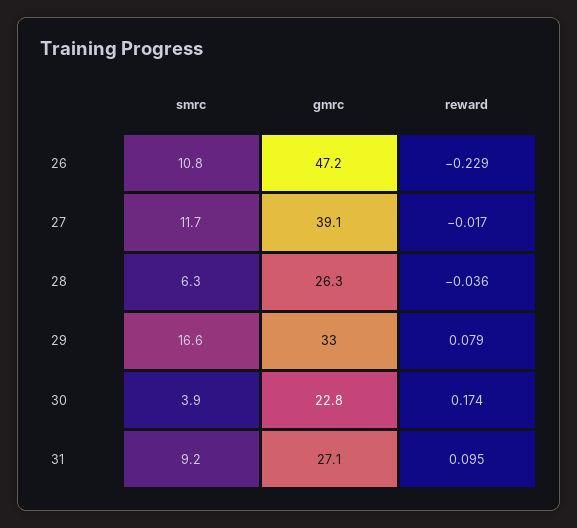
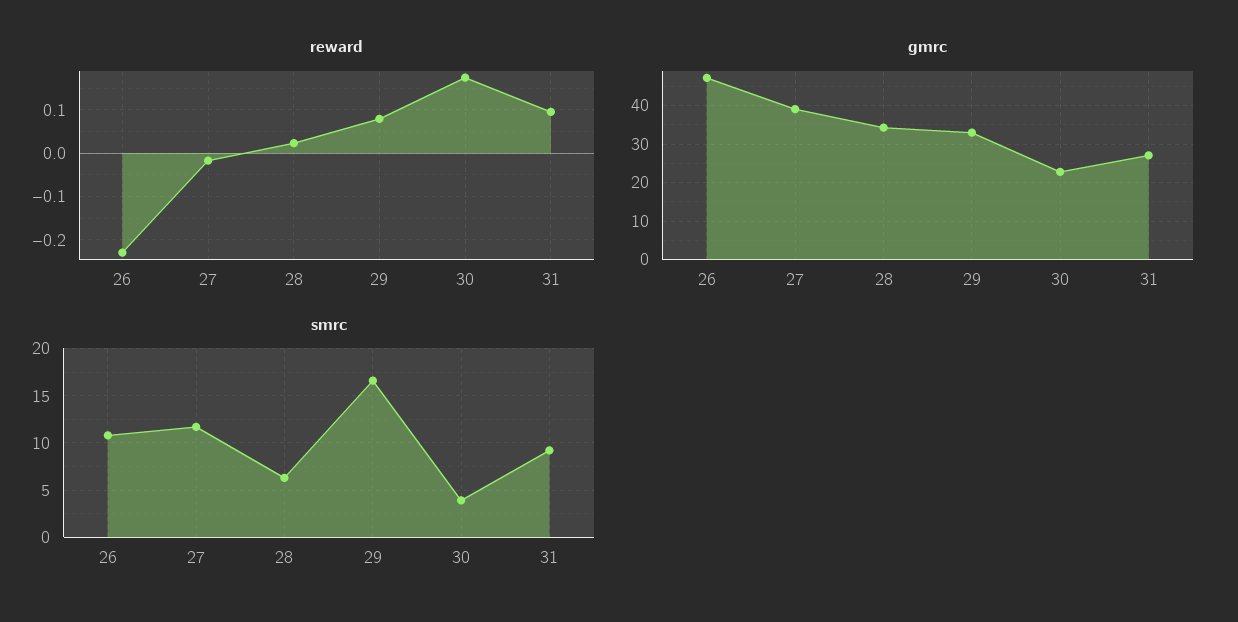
gmrc, 28: 26.3 -> 34
reward, 28: -0.036 -> 0.02

